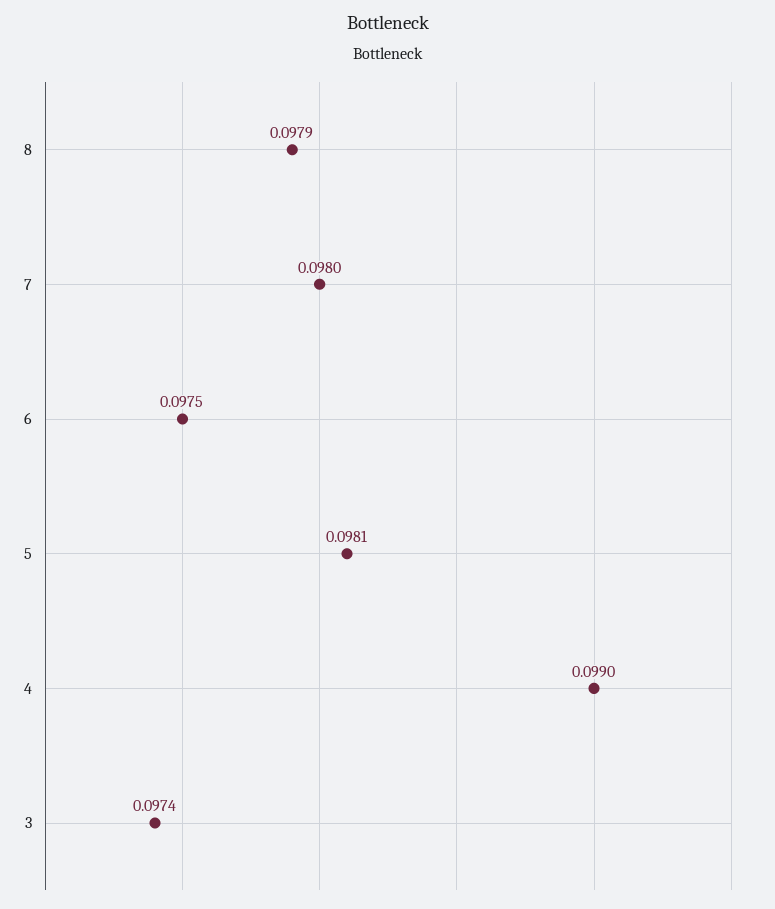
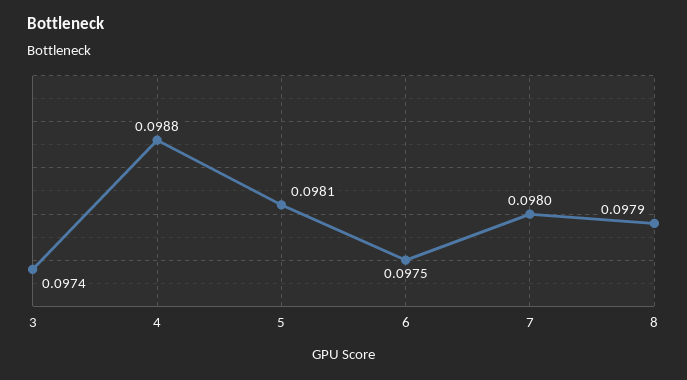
4: 0.099 -> 0.0988

